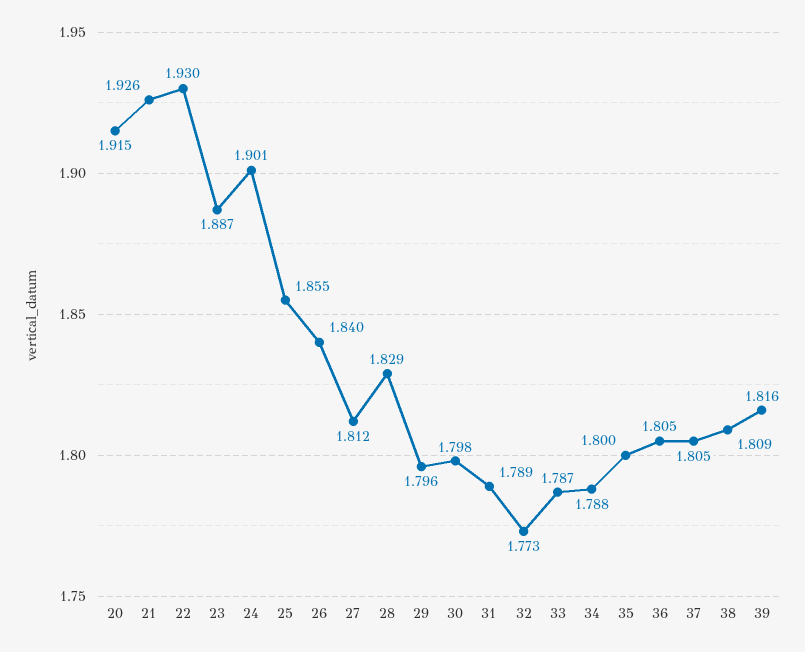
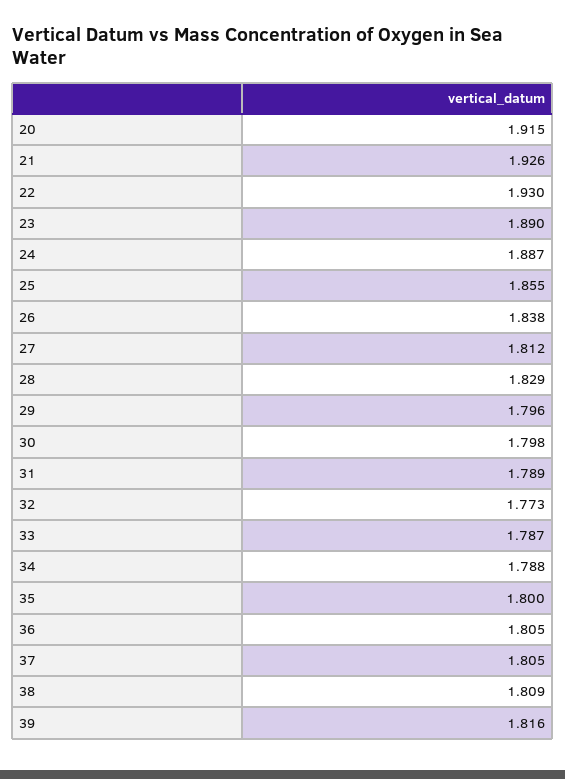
23: 1.887 -> 1.89
24: 1.901 -> 1.887
26: 1.84 -> 1.838

